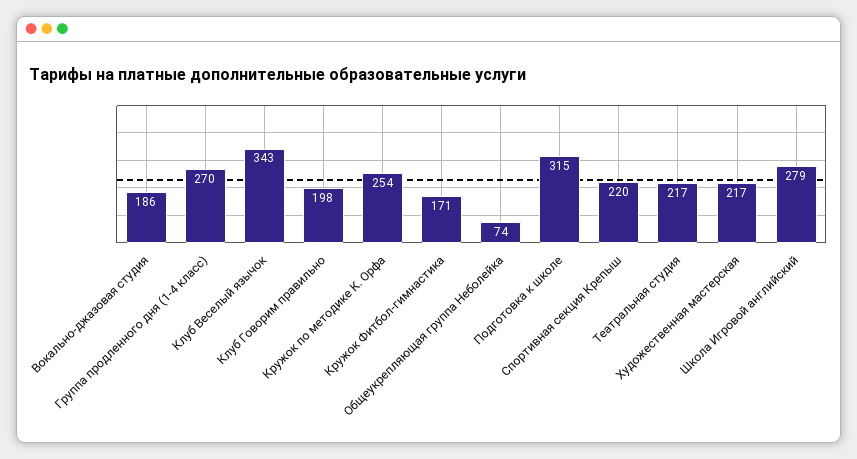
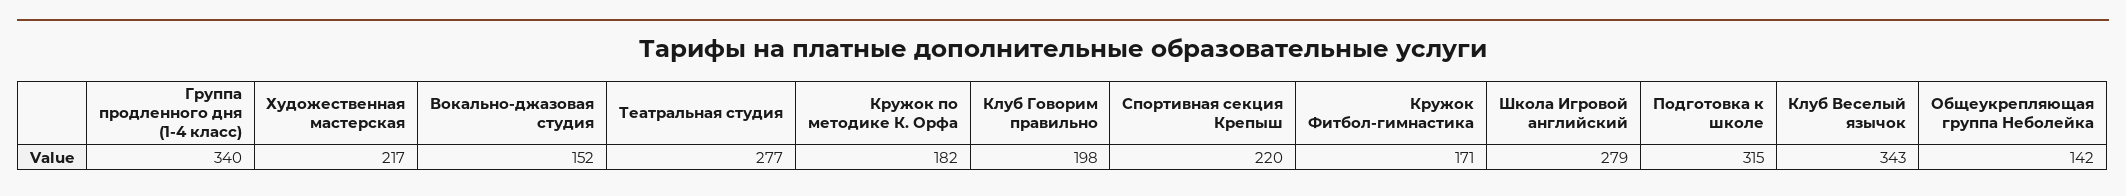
Вокально-джазовая студия: 186 -> 152
Группа продленного дня (1-4 класс): 270 -> 340
Кружок по методике К. Орфа: 254 -> 182
Общеукрепляющая группа Неболейка: 74 -> 142
Театральная студия: 217 -> 277

